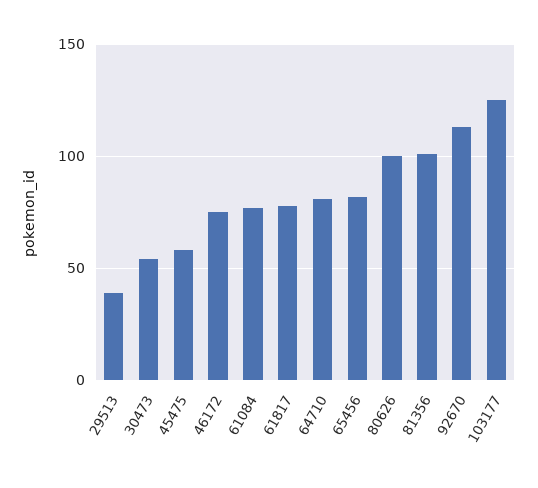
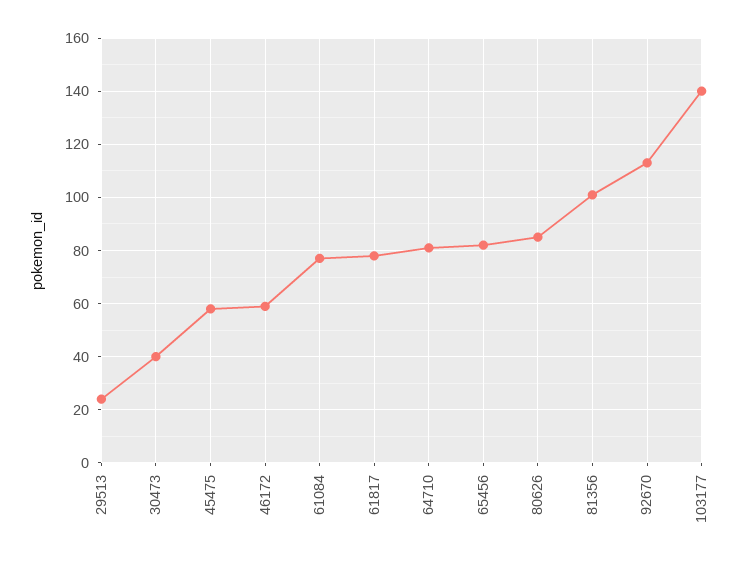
29513: 40 -> 25
30473: 55 -> 40
46172: 75 -> 60
80626: 100 -> 85
103177: 125 -> 140

